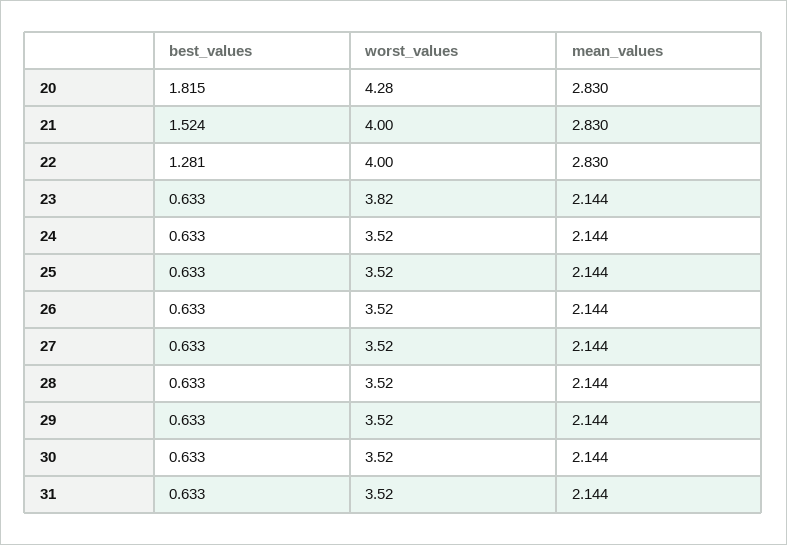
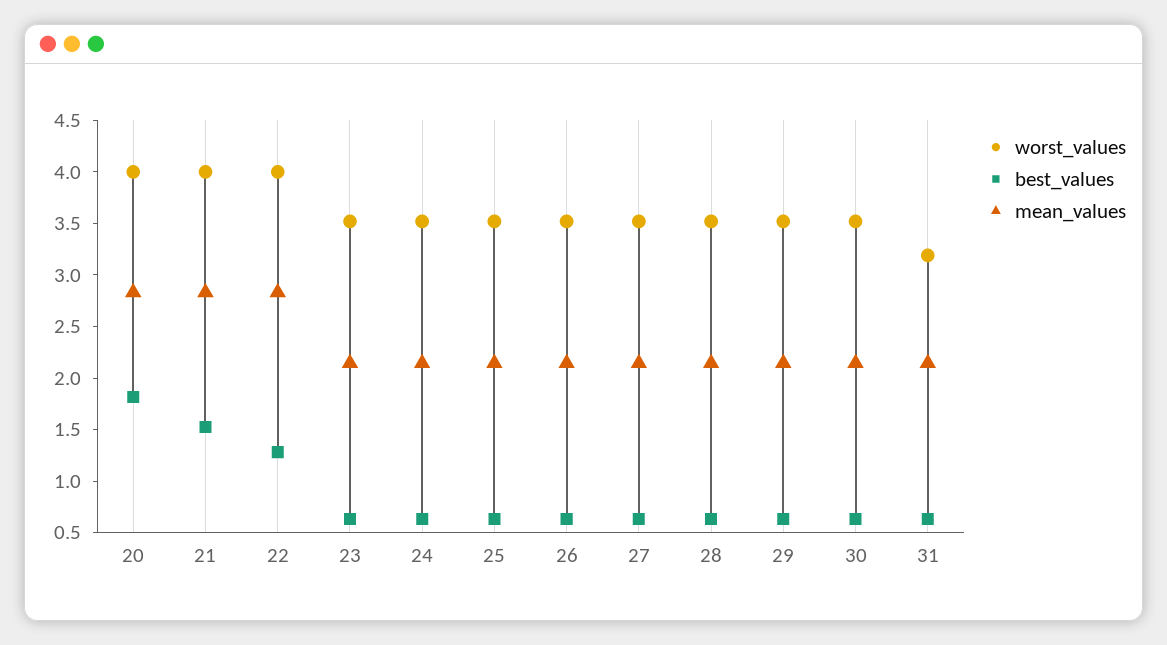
worst_values, 20: 4.28 -> 4
worst_values, 23: 3.82 -> 3.5
worst_values, 31: 3.52 -> 3.2

